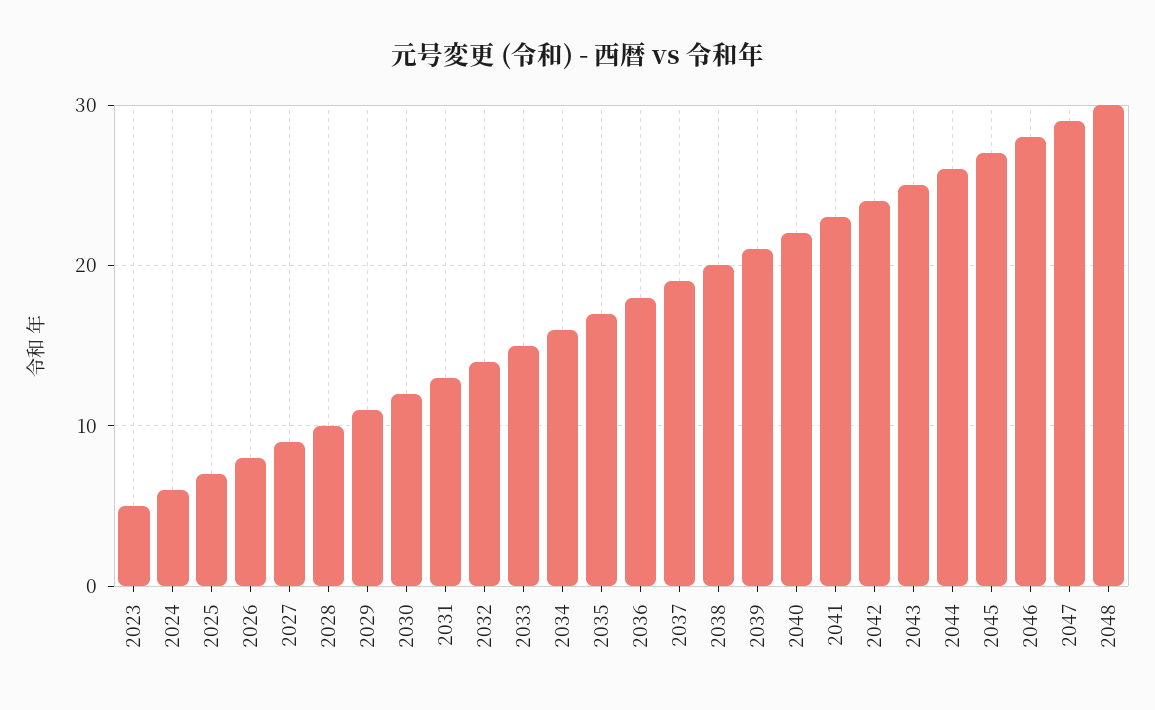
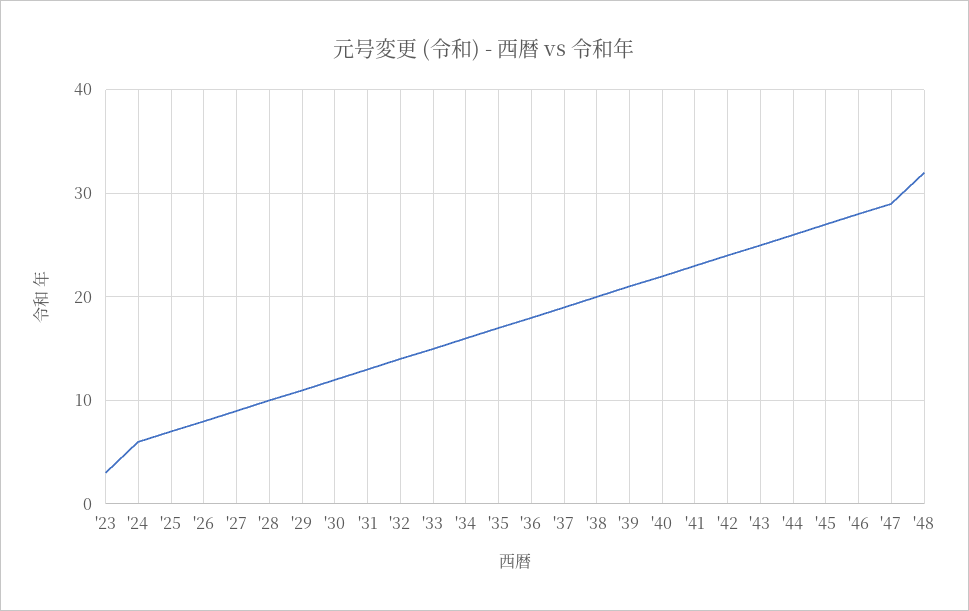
2023: 5 -> 3
2048: 30 -> 32

